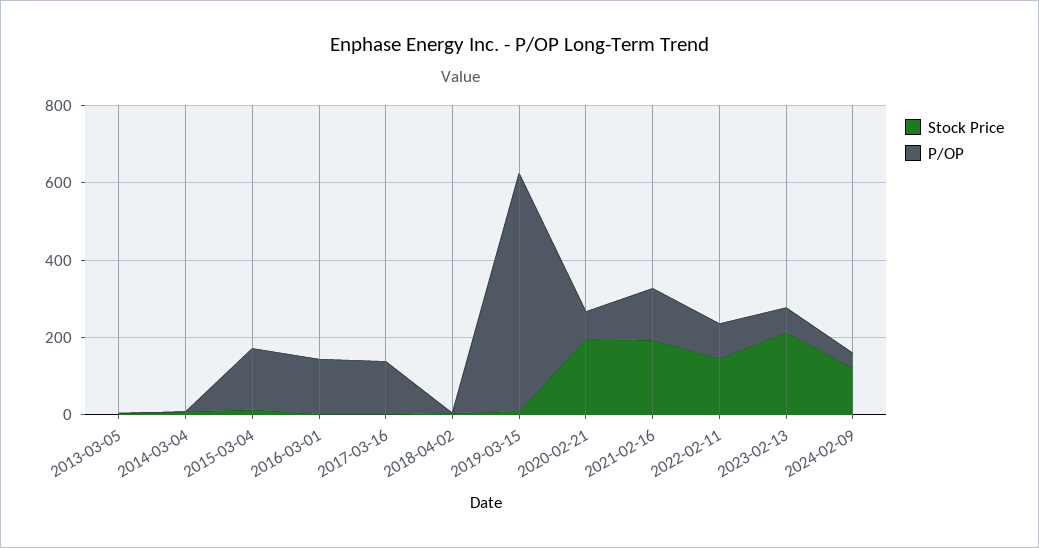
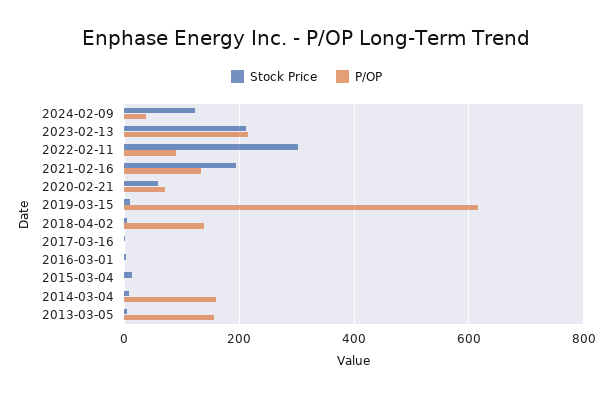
P/OP, 2013-03-05: 0 -> 160
P/OP, 2014-03-04: 0 -> 160
P/OP, 2015-03-04: 150 -> 0
P/OP, 2016-03-01: 150 -> 0
P/OP, 2017-03-16: 150 -> 0
P/OP, 2018-04-02: 0 -> 140
Stock Price, 2020-02-21: 200 -> 60
Stock Price, 2022-02-11: 150 -> 300
P/OP, 2023-02-13: 50 -> 220

